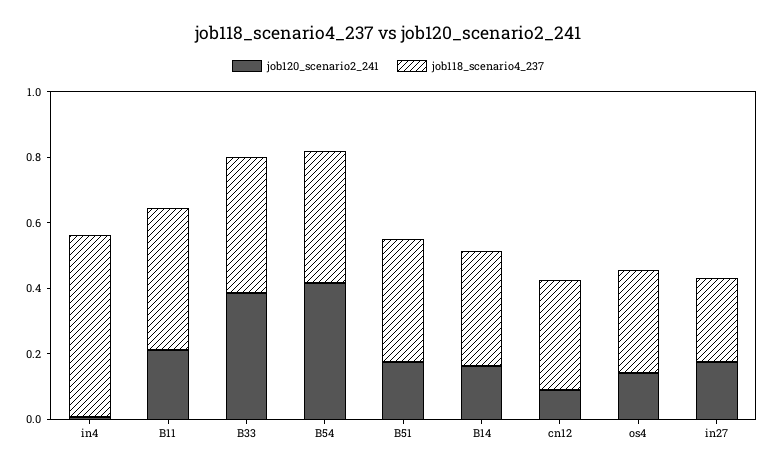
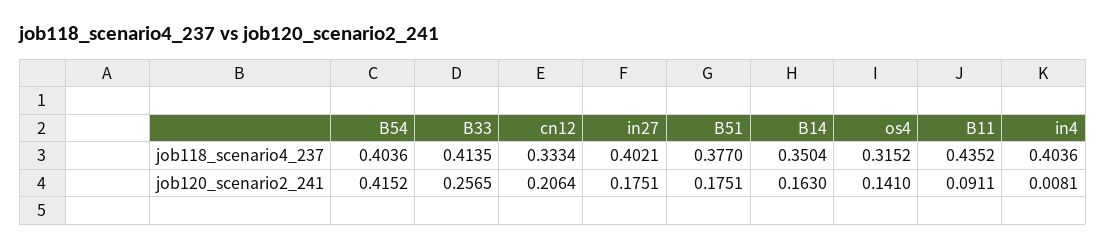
job118_scenario4_237, in4: 0.55 -> 0.4036
job120_scenario2_241, B11: 0.2 -> 0.0911
job120_scenario2_241, B33: 0.4 -> 0.2565
job120_scenario2_241, cn12: 0.1 -> 0.2064
job118_scenario4_237, in27: 0.25 -> 0.4021

